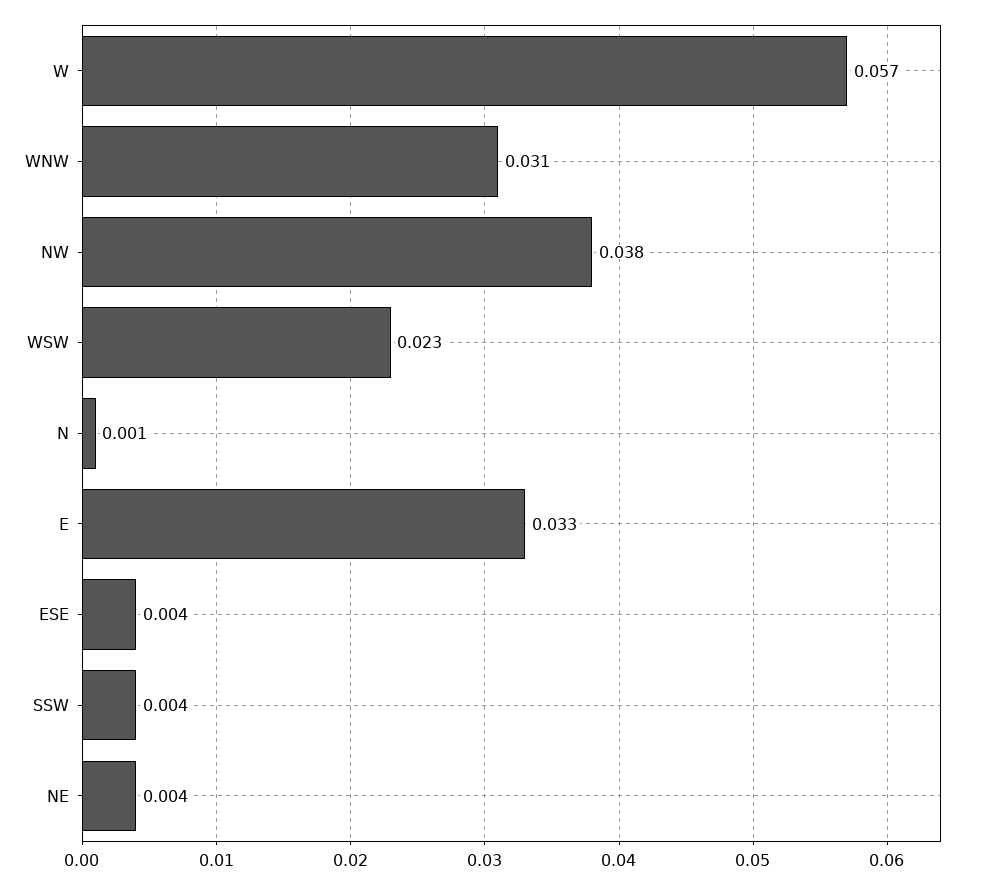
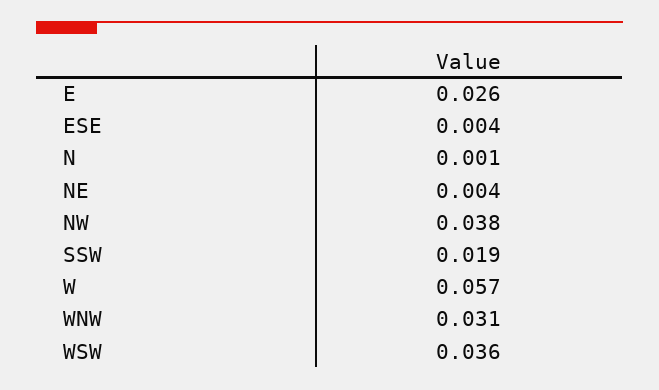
WSW: 0.023 -> 0.036
E: 0.033 -> 0.026
SSW: 0.004 -> 0.019

